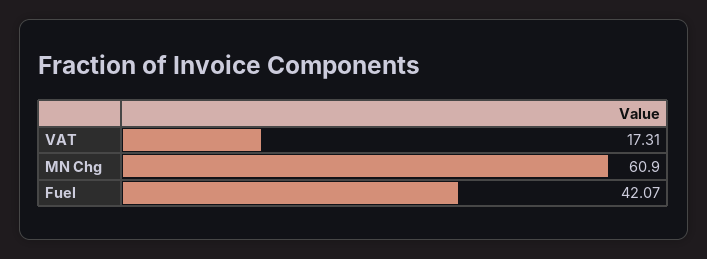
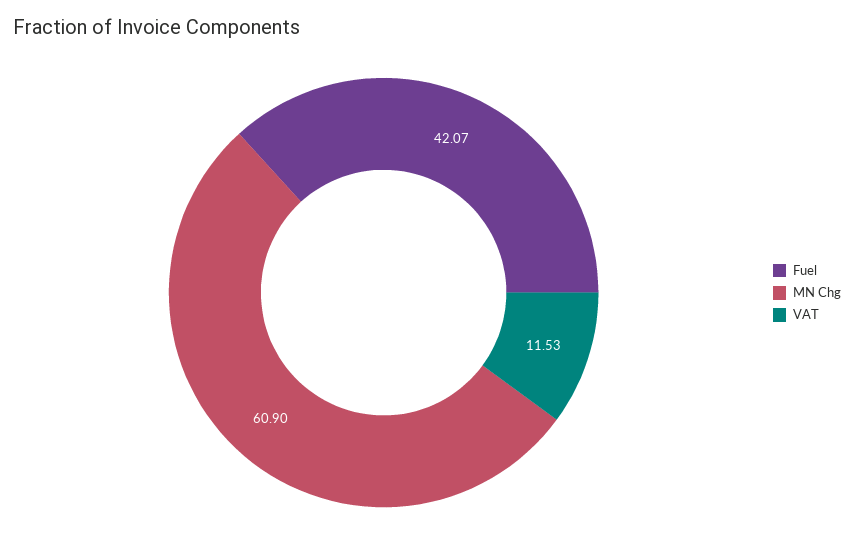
VAT: 17.31 -> 11.53

